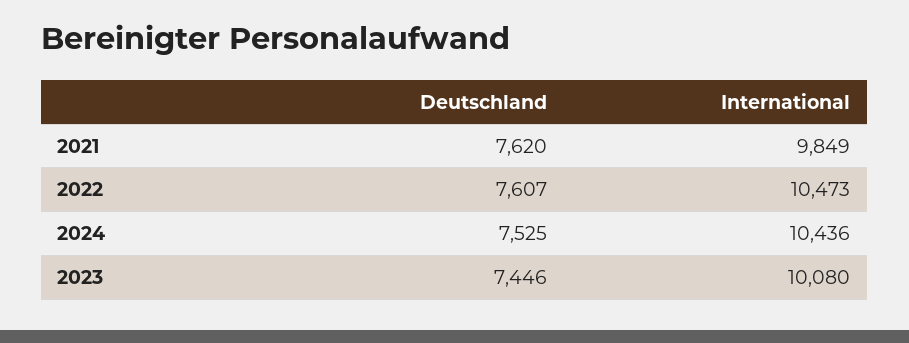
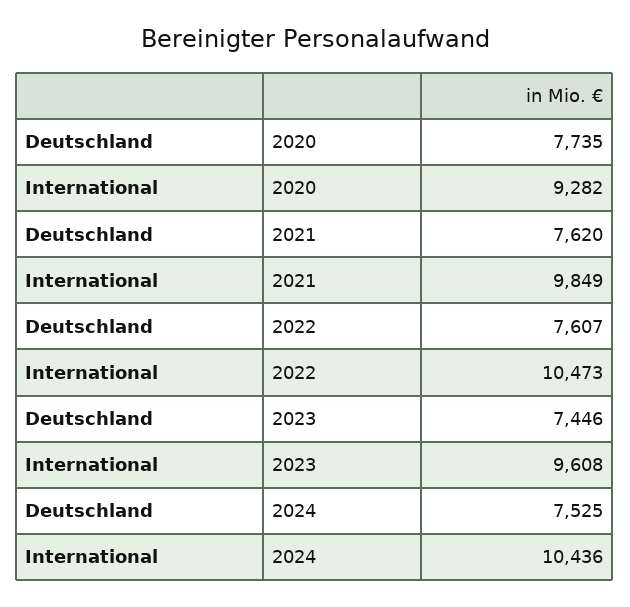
International, 2023: 10080 -> 9608
Deutschland, 2020: none -> 7735
International, 2020: none -> 9282

